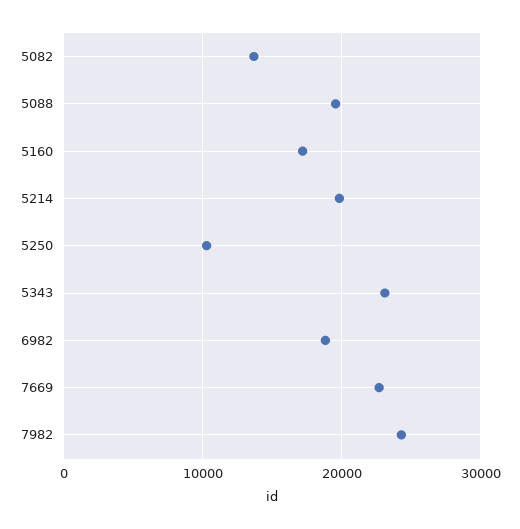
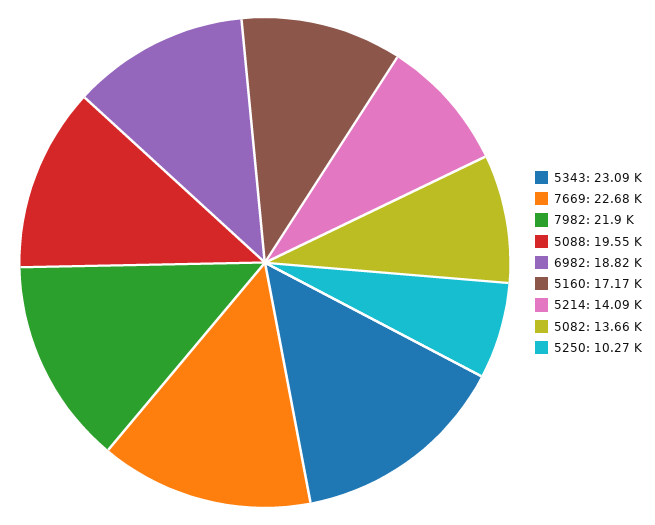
5214: 20000 -> 14090
7982: 24000 -> 21900

